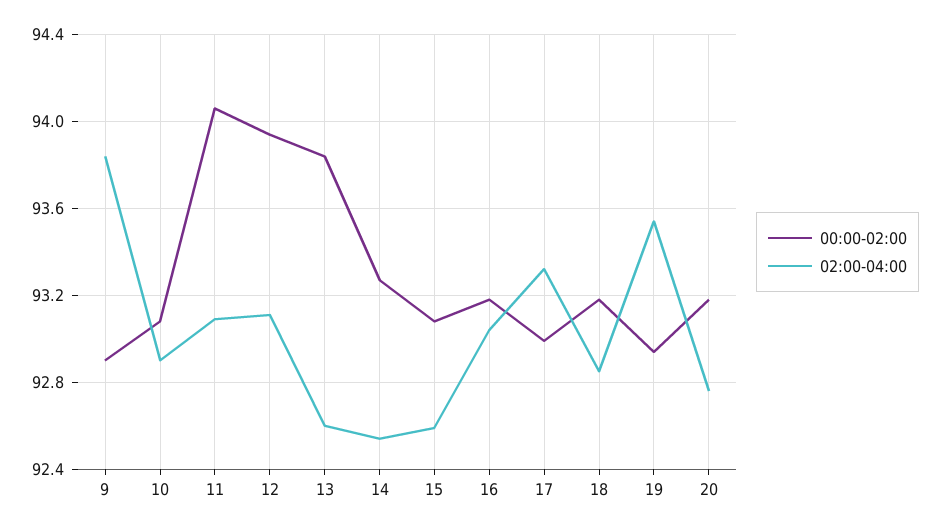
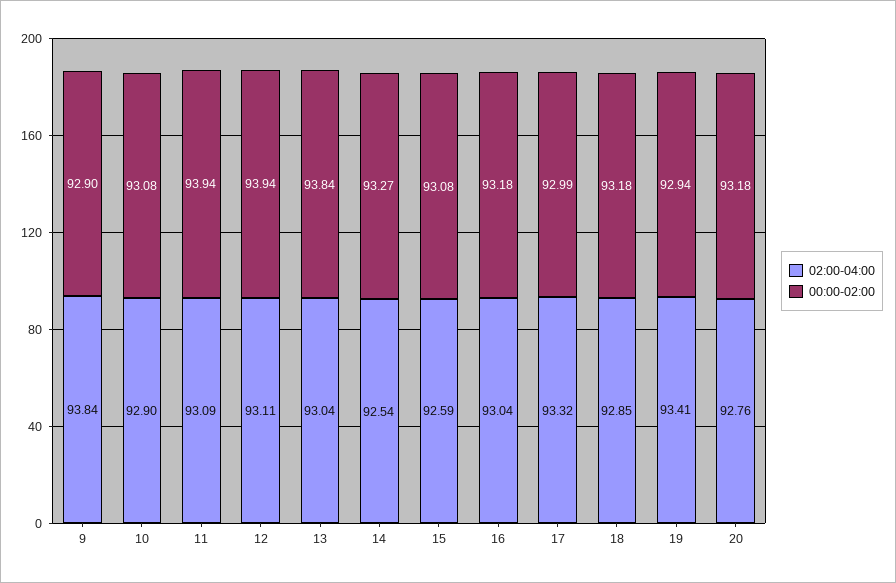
00:00-02:00, 11: 94.05 -> 93.94
02:00-04:00, 13: 92.6 -> 93.04
02:00-04:00, 19: 93.55 -> 93.41

